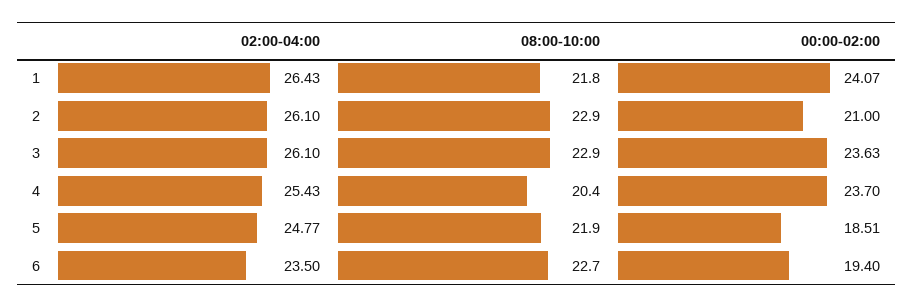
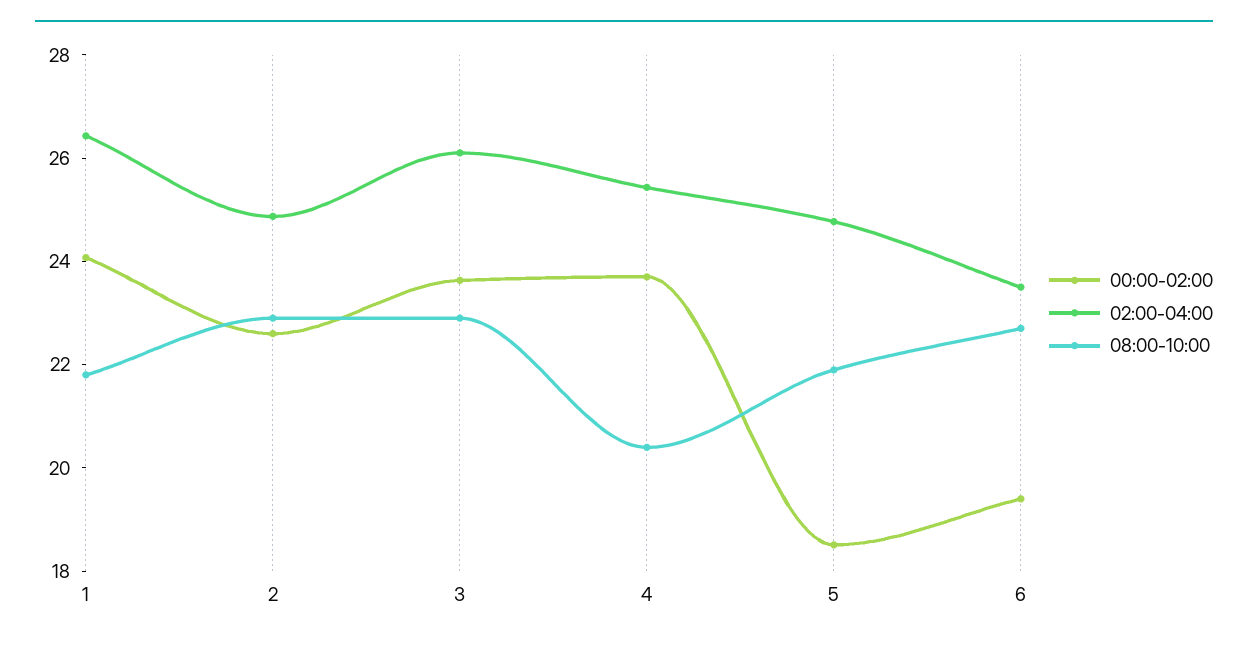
02:00-04:00, 2: 26.1 -> 25
00:00-02:00, 2: 21 -> 22.5

